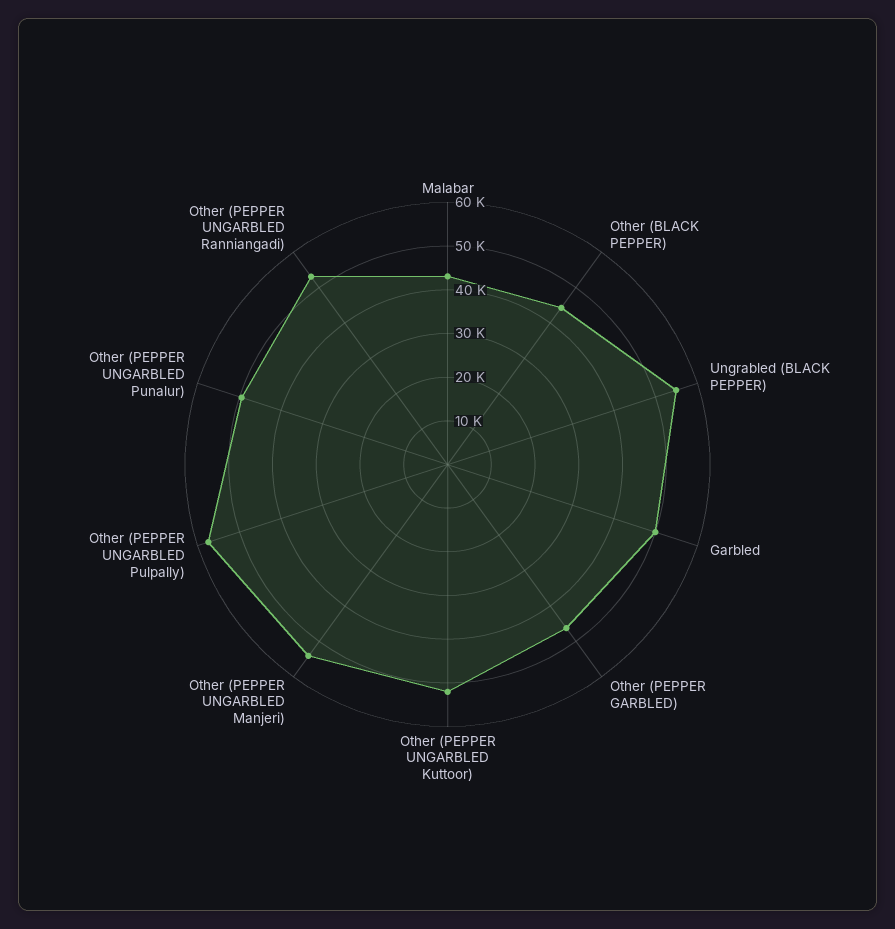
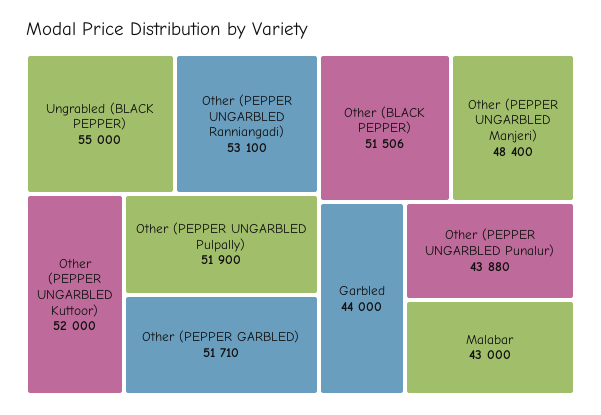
Other (BLACK PEPPER): 44000 -> 51506
Garbled: 50000 -> 44000
Other (PEPPER GARBLED): 46000 -> 51710
Other (PEPPER UNGARBLED Manjeri): 54000 -> 48400
Other (PEPPER UNGARBLED Pulpally): 58000 -> 51900
Other (PEPPER UNGARBLED Punalur): 50000 -> 43880

